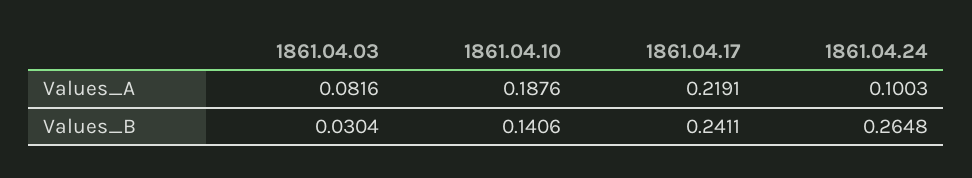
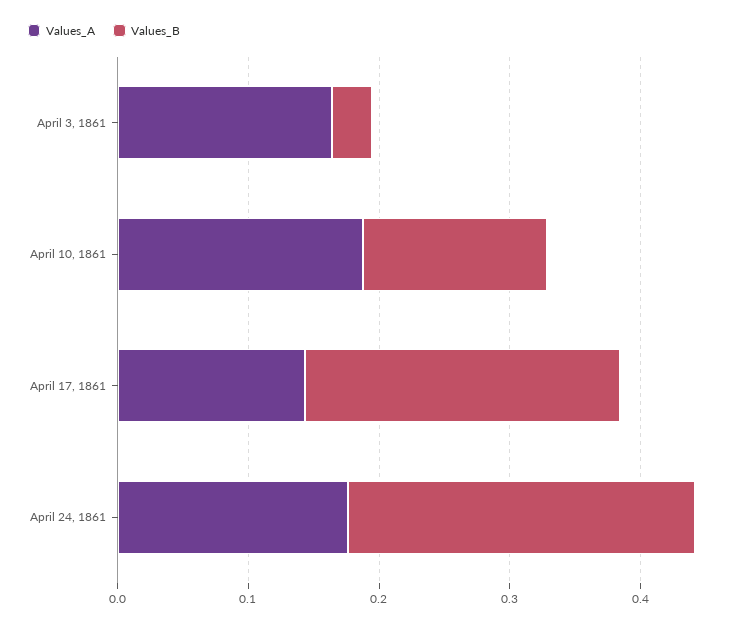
Values_A, 1861.04.03: 0.0816 -> 0.16
Values_A, 1861.04.17: 0.2191 -> 0.14
Values_A, 1861.04.24: 0.1003 -> 0.18

